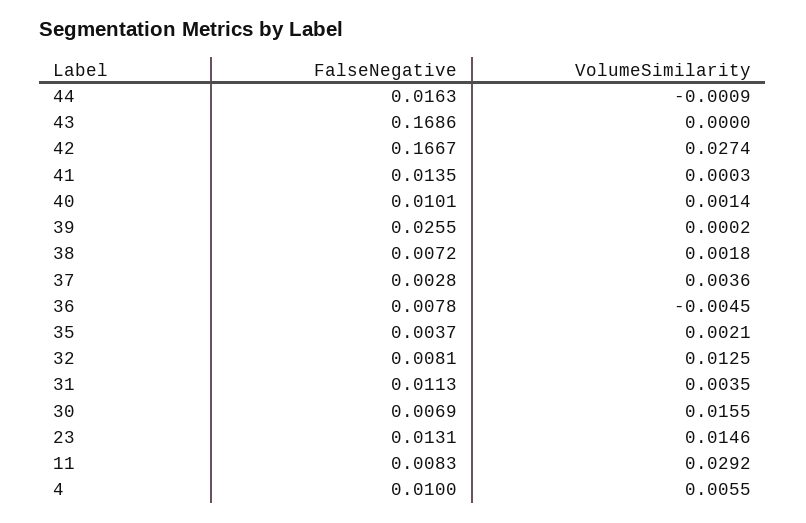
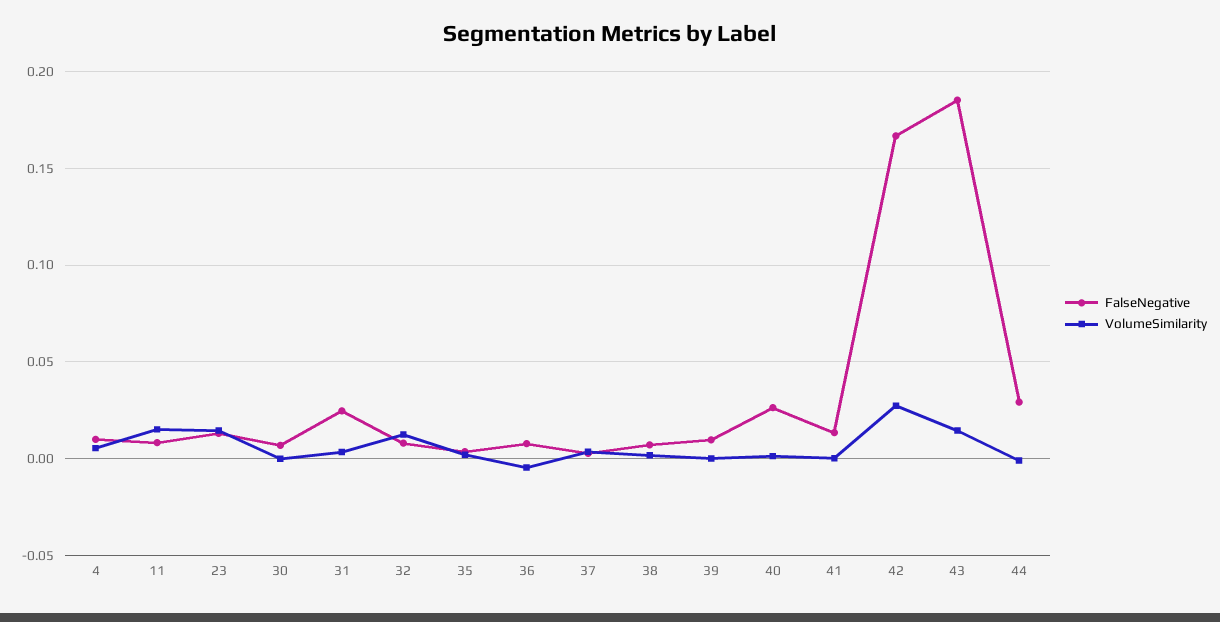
FalseNegative, 44: 0.0163 -> 0.03
FalseNegative, 43: 0.1686 -> 0.185
VolumeSimilarity, 43: 0 -> 0.015
FalseNegative, 40: 0.0101 -> 0.025
FalseNegative, 39: 0.0255 -> 0.01
FalseNegative, 31: 0.0113 -> 0.025
VolumeSimilarity, 30: 0.0155 -> 0
VolumeSimilarity, 11: 0.0292 -> 0.015

